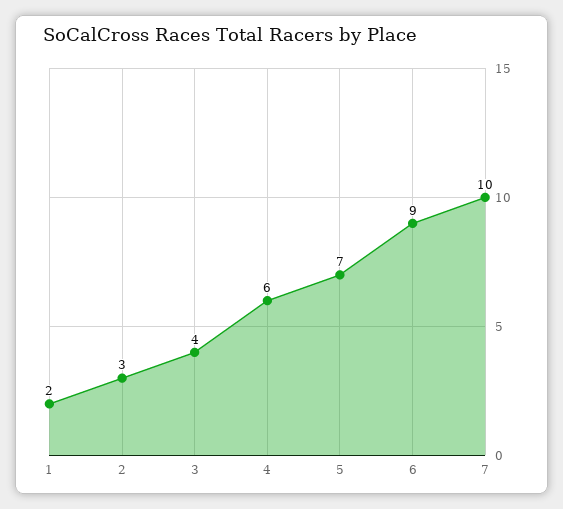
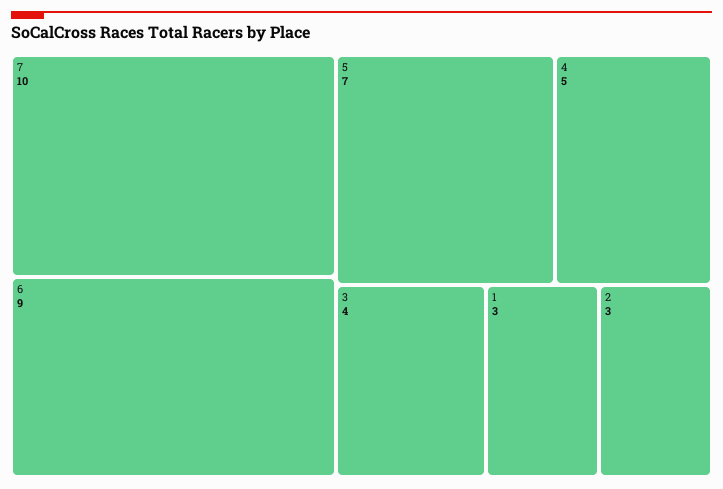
1: 2 -> 3
4: 6 -> 5

